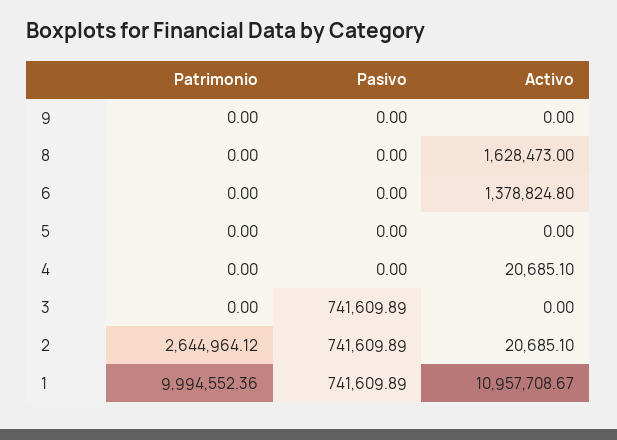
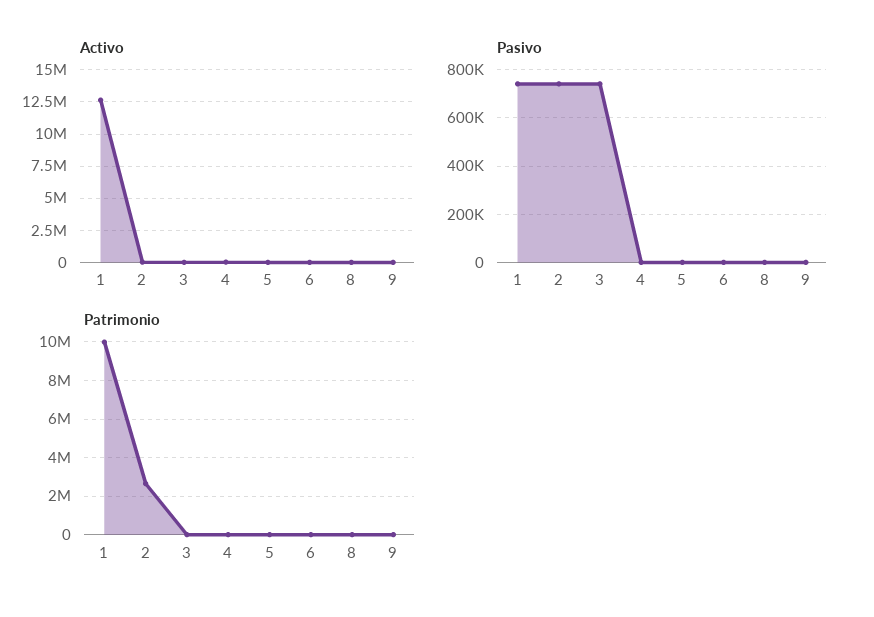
Activo, 8: 1628473 -> 0
Activo, 6: 1378824.8 -> 0
Activo, 1: 10957708.67 -> 12500000

